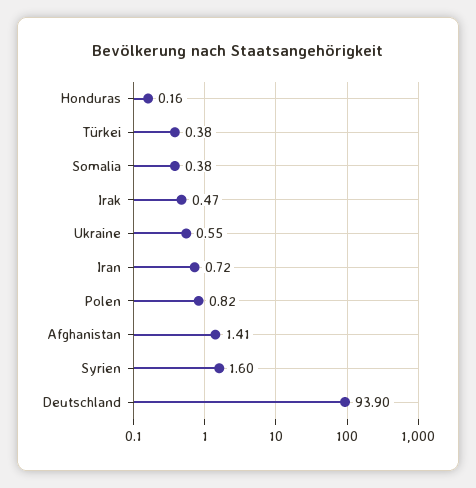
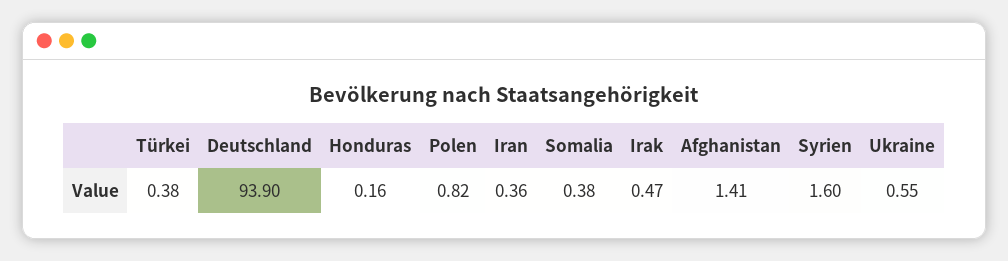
Iran: 0.72 -> 0.36

